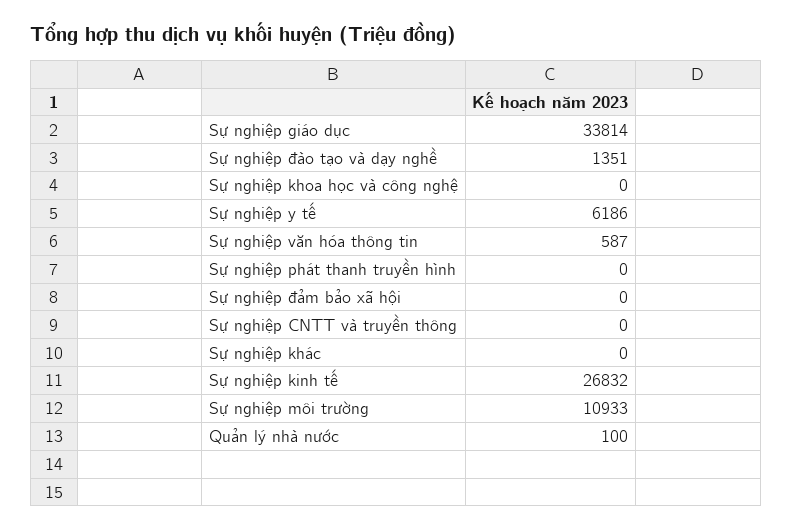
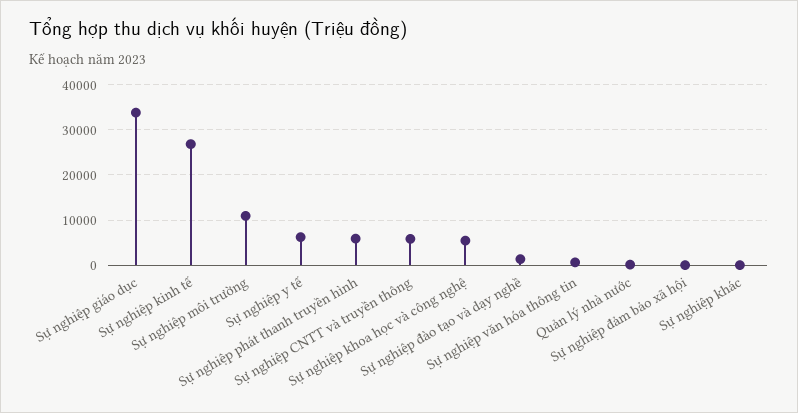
Sự nghiệp khoa học và công nghệ: 0 -> 6000
Sự nghiệp phát thanh truyền hình: 0 -> 6000
Sự nghiệp CNTT và truyền thông: 0 -> 6000

